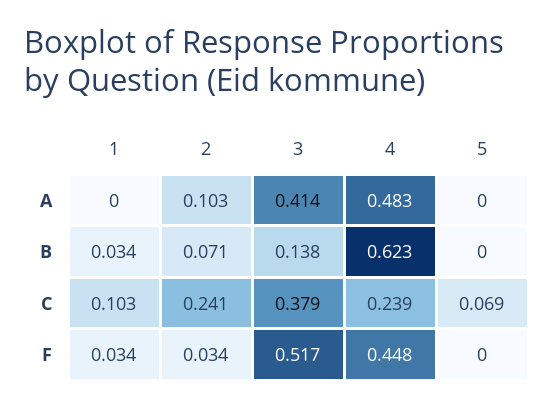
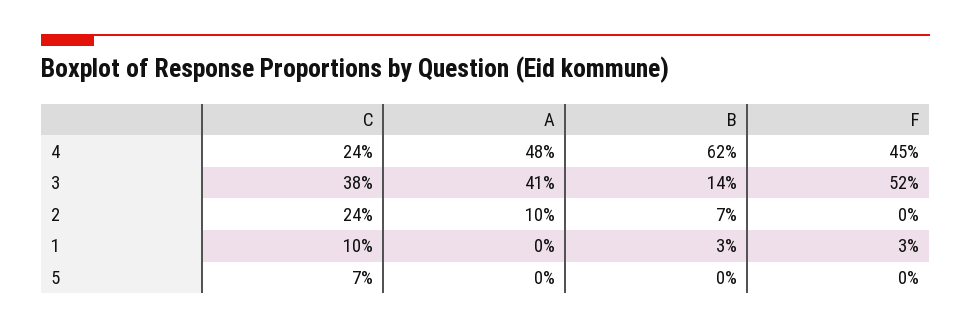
2, F: 0.034 -> 0

